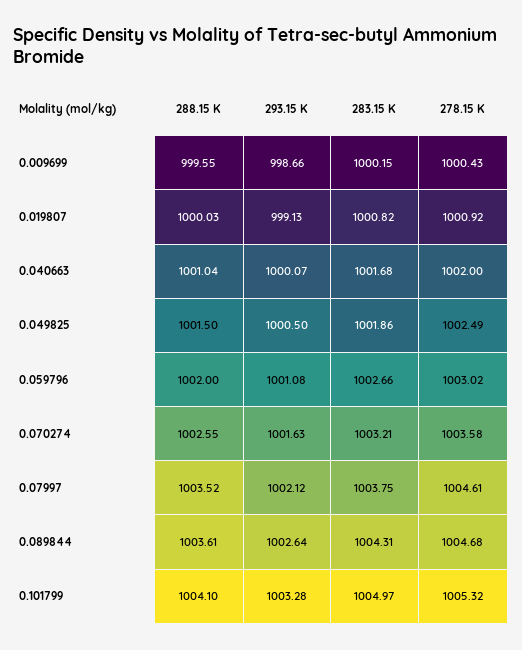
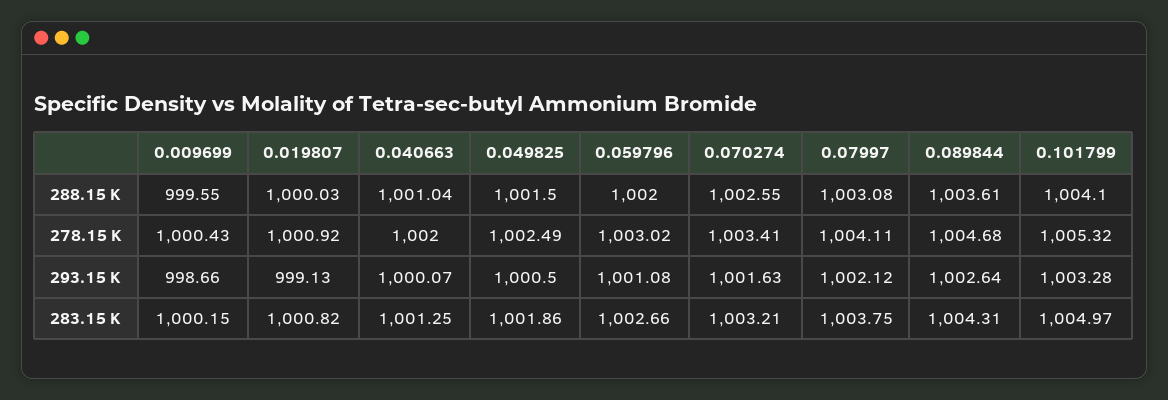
283.15 K, 0.040663: 1001.68 -> 1001.25
278.15 K, 0.070274: 1003.58 -> 1003.41
288.15 K, 0.07997: 1003.52 -> 1003.08
278.15 K, 0.07997: 1004.61 -> 1004.11

